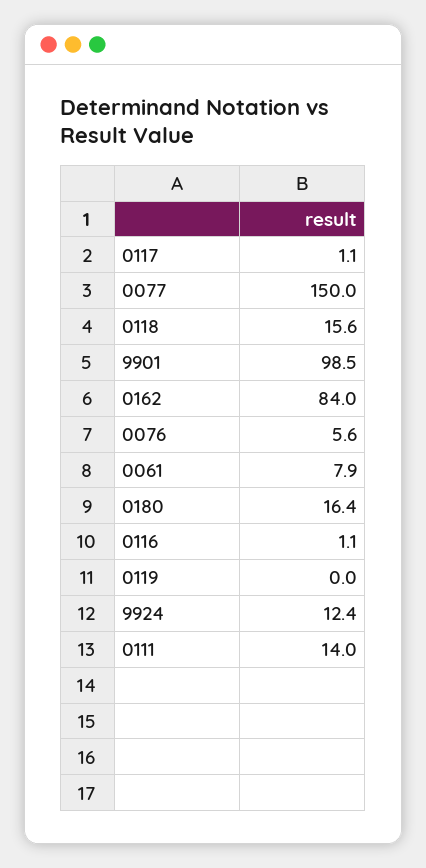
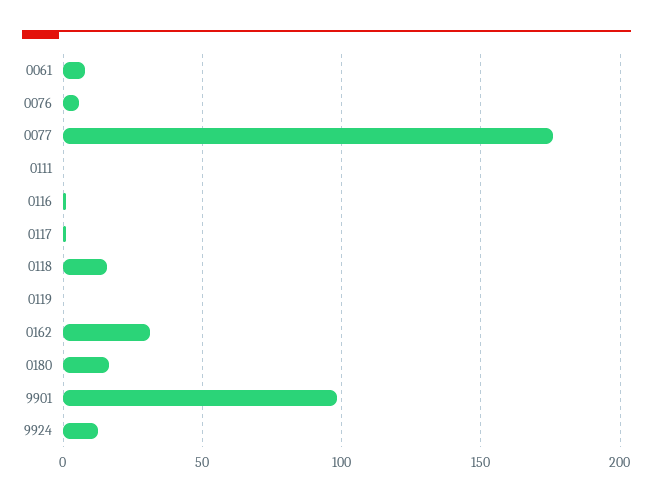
0077: 150 -> 175
0162: 84 -> 30
0111: 14 -> 0

